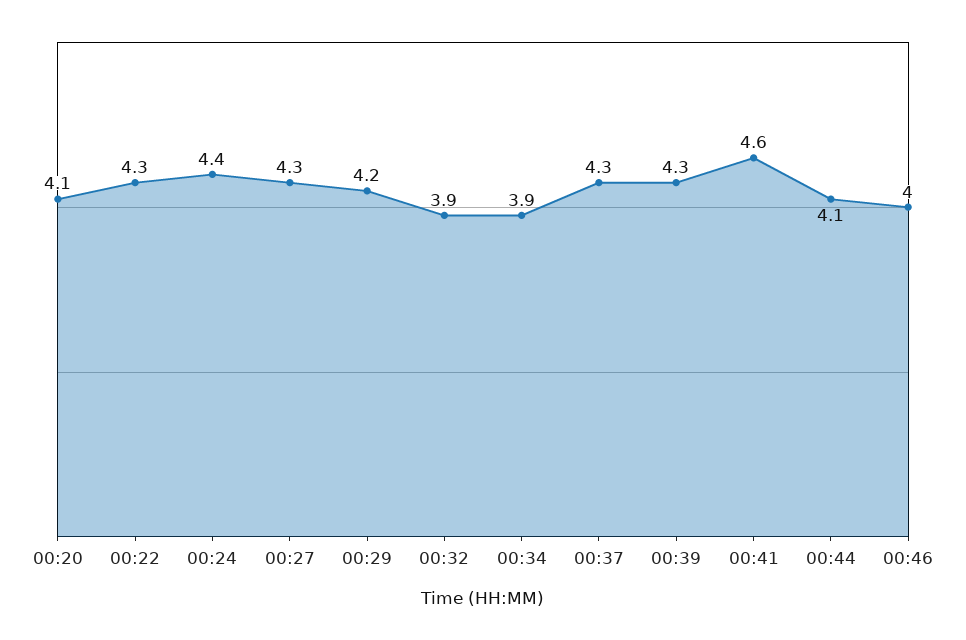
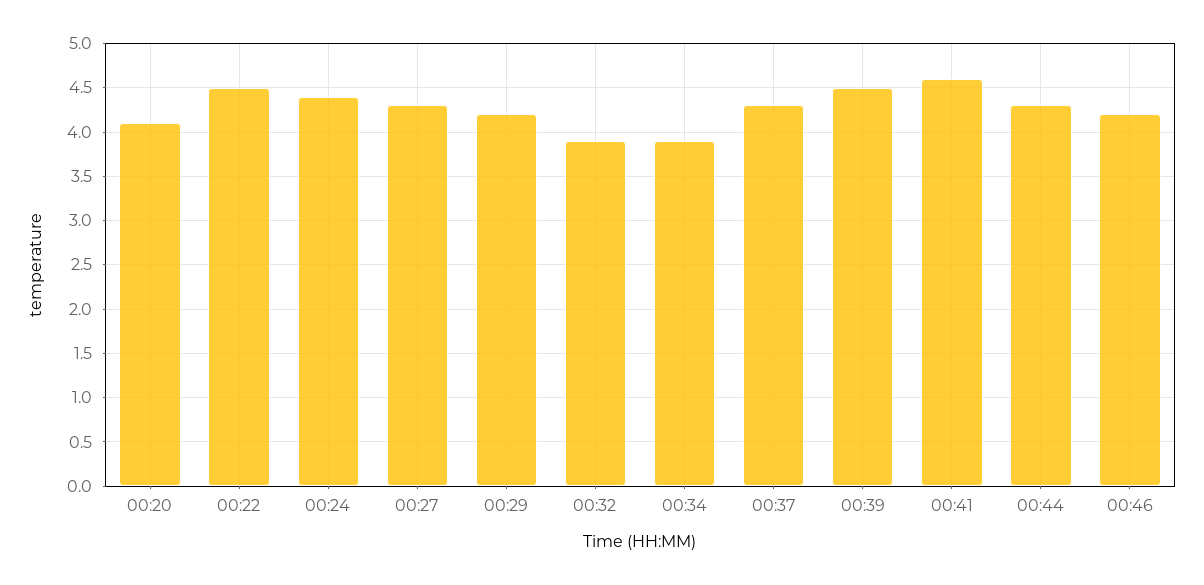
00:22: 4.3 -> 4.5
00:39: 4.3 -> 4.5
00:44: 4.1 -> 4.3
00:46: 4 -> 4.2

